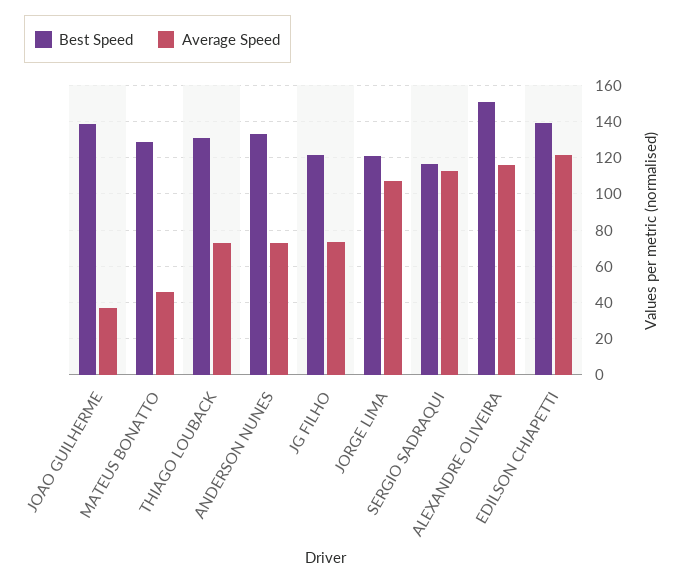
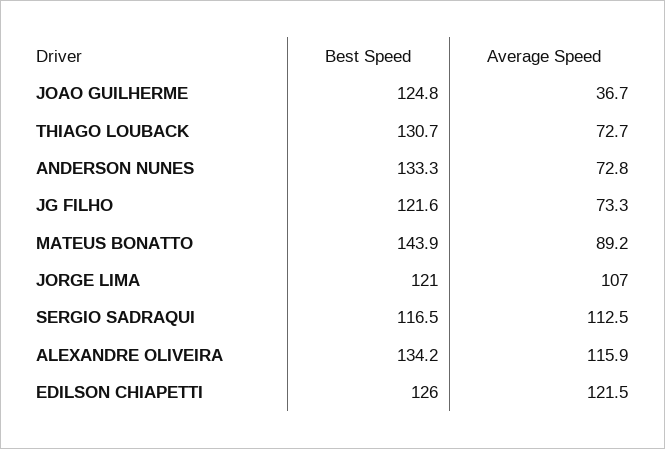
Best Speed, JOAO GUILHERME: 140 -> 124.8
Best Speed, MATEUS BONATTO: 130 -> 143.9
Average Speed, MATEUS BONATTO: 45 -> 89.2
Best Speed, ALEXANDRE OLIVEIRA: 150 -> 134.2
Best Speed, EDILSON CHIAPETTI: 140 -> 126

